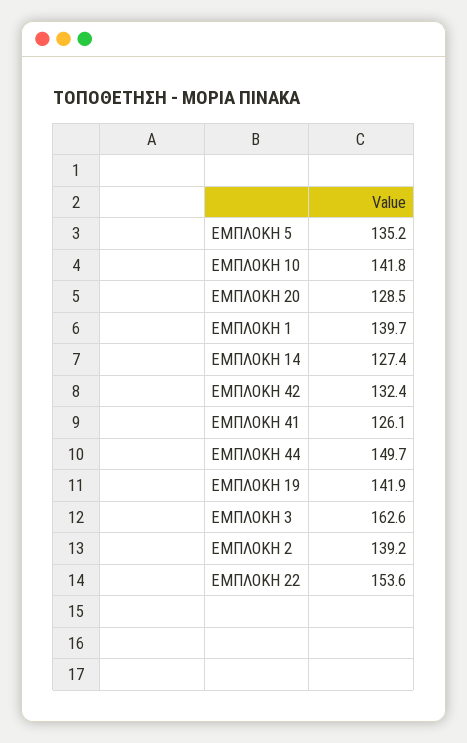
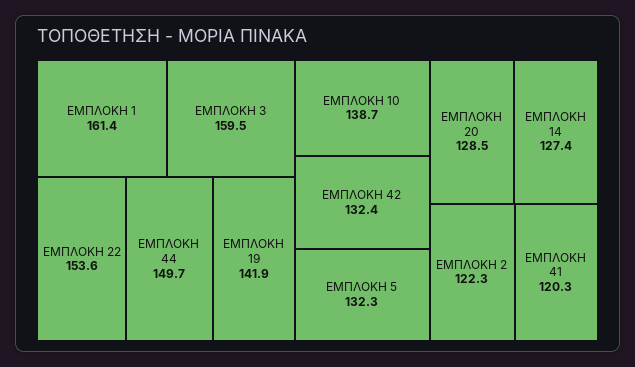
ΕΜΠΛΟΚΗ 5: 135.2 -> 132.3
ΕΜΠΛΟΚΗ 10: 141.8 -> 138.7
ΕΜΠΛΟΚΗ 1: 139.7 -> 161.4
ΕΜΠΛΟΚΗ 41: 126.1 -> 120.3
ΕΜΠΛΟΚΗ 3: 162.6 -> 159.5
ΕΜΠΛΟΚΗ 2: 139.2 -> 122.3

